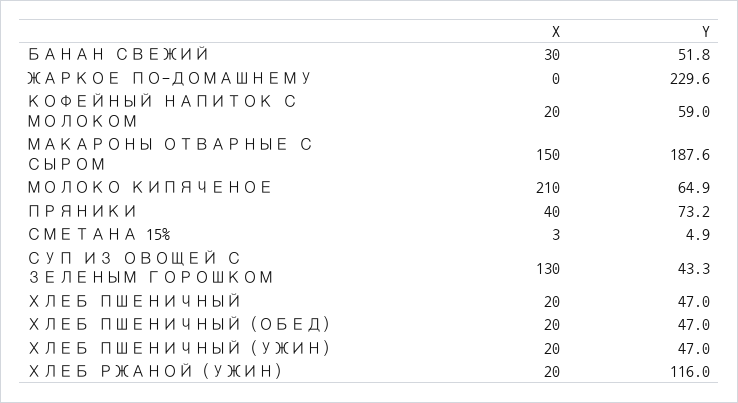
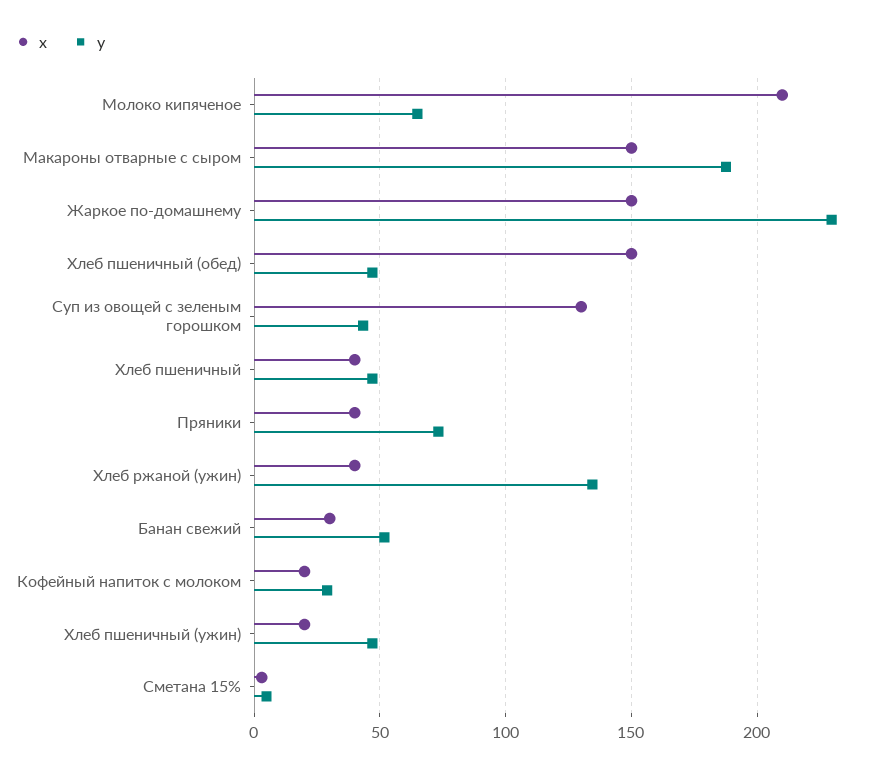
X, ЖАРКОЕ ПО-ДОМАШНЕМУ: 0 -> 150
Y, КОФЕЙНЫЙ НАПИТОК С МОЛОКОМ: 59 -> 30
X, ХЛЕБ ПШЕНИЧНЫЙ: 20 -> 40
X, ХЛЕБ ПШЕНИЧНЫЙ (ОБЕД): 20 -> 150
X, ХЛЕБ РЖАНОЙ (УЖИН): 20 -> 40
Y, ХЛЕБ РЖАНОЙ (УЖИН): 116 -> 135

